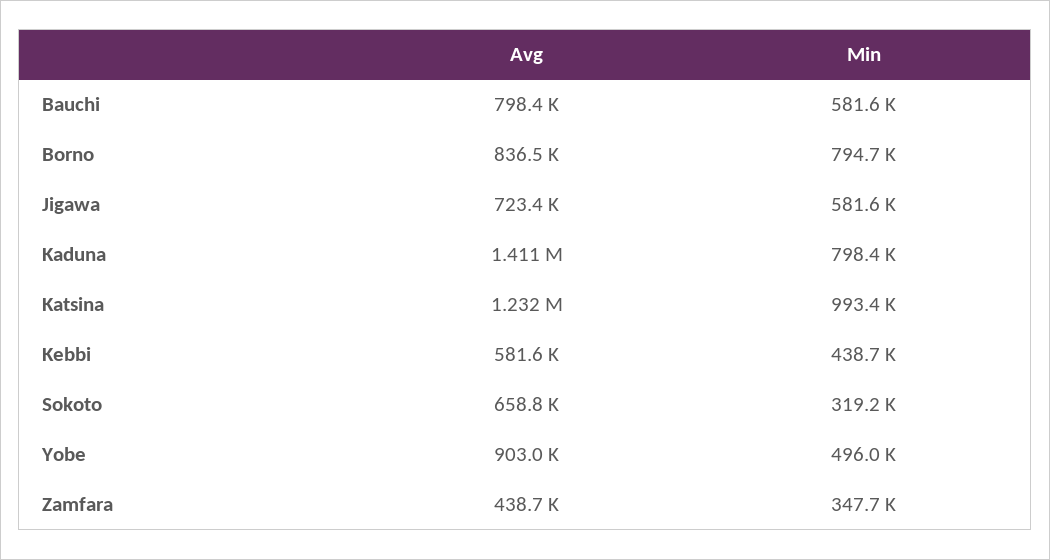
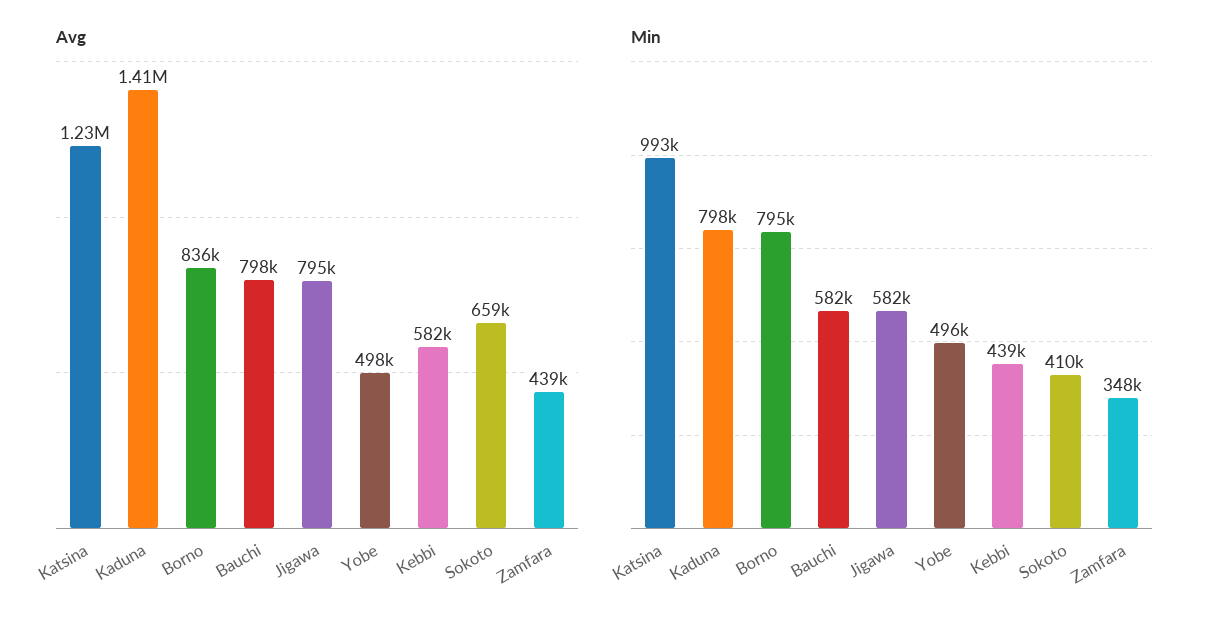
Avg, Jigawa: 723400 -> 795000
Min, Sokoto: 319200 -> 410000
Avg, Yobe: 903000 -> 498000

